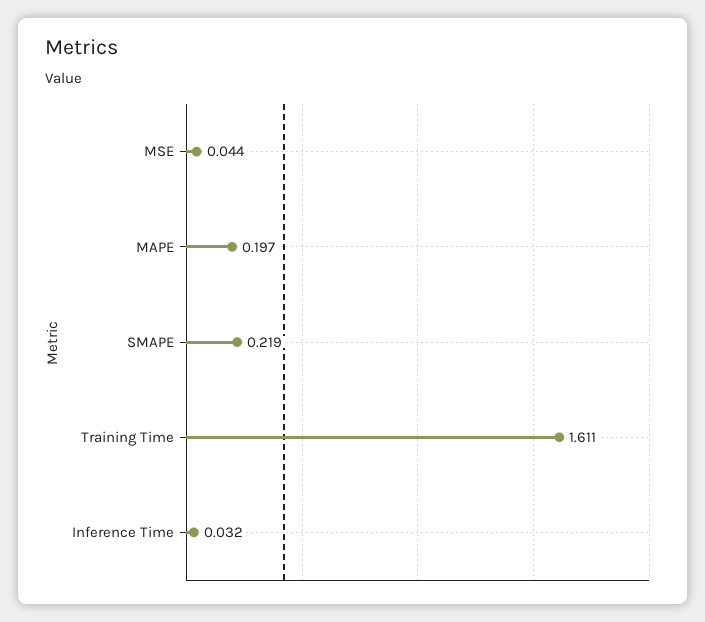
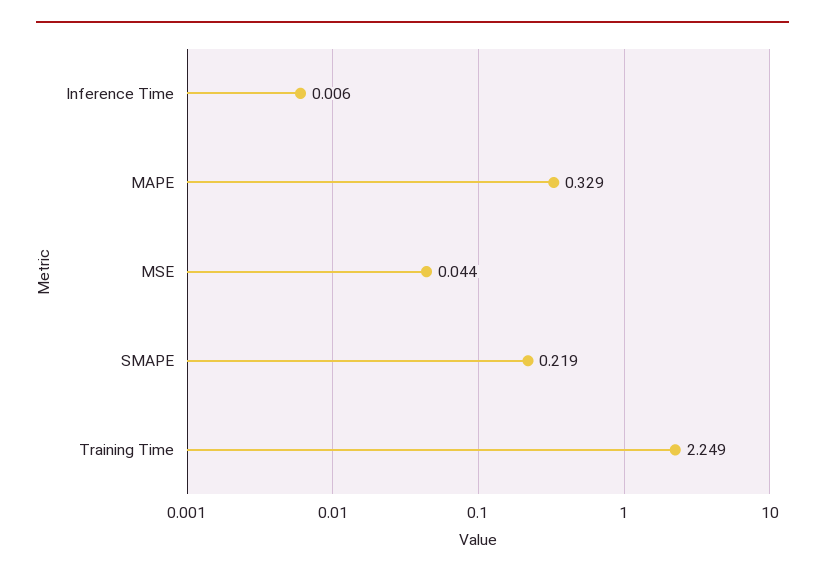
MAPE: 0.197 -> 0.329
Training Time: 1.611 -> 2.249
Inference Time: 0.032 -> 0.006

